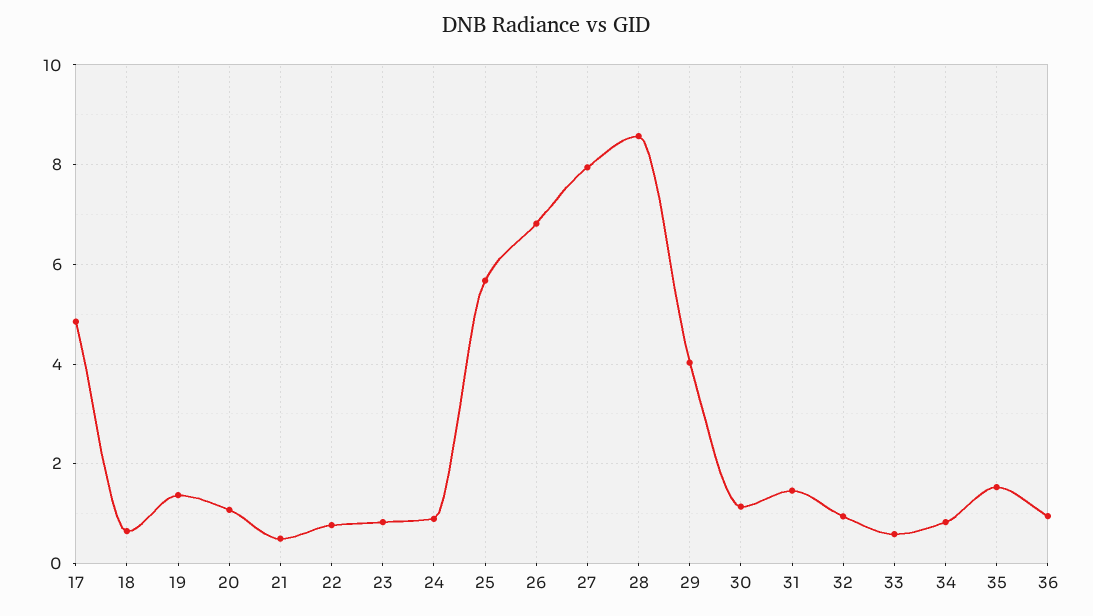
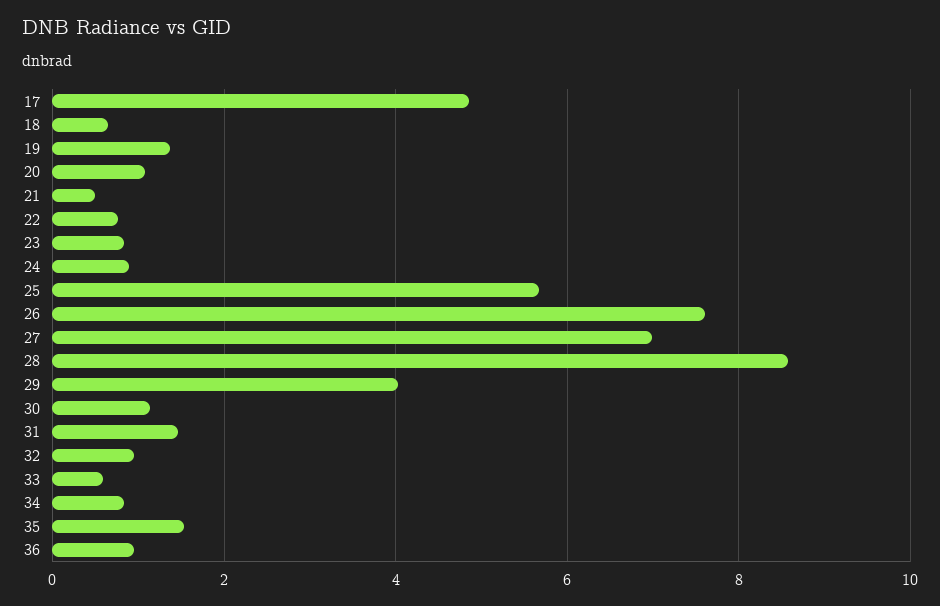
26: 6.8 -> 7.6
27: 8 -> 7

